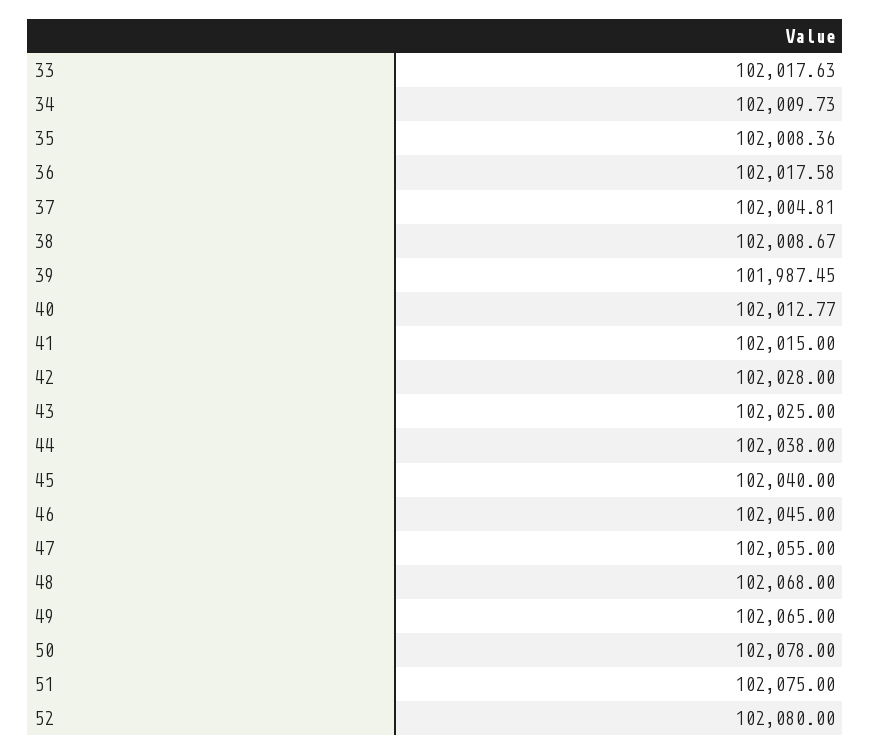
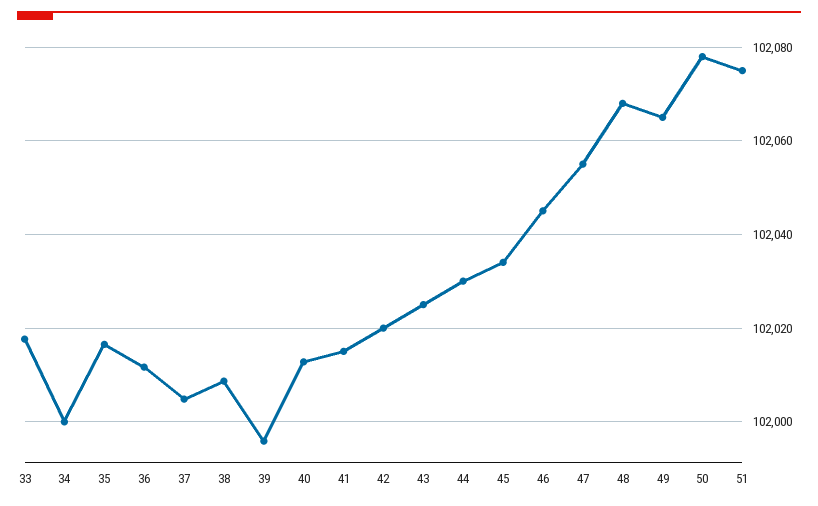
34: 102009.73 -> 102000
35: 102008.36 -> 102016
36: 102017.58 -> 102012
39: 101987.45 -> 101996
42: 102028 -> 102020
44: 102038 -> 102030
45: 102040 -> 102034
52: 102080 -> none

